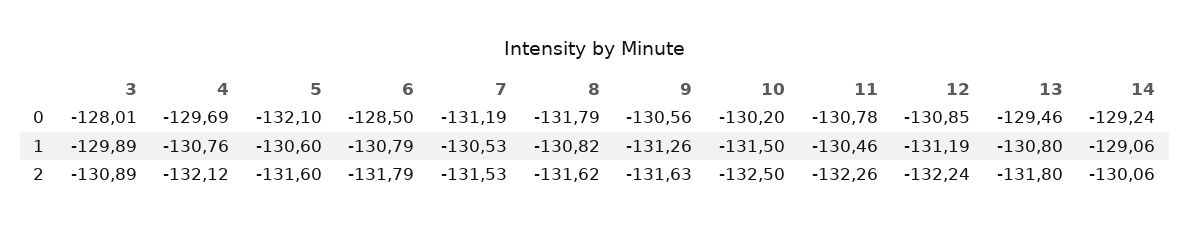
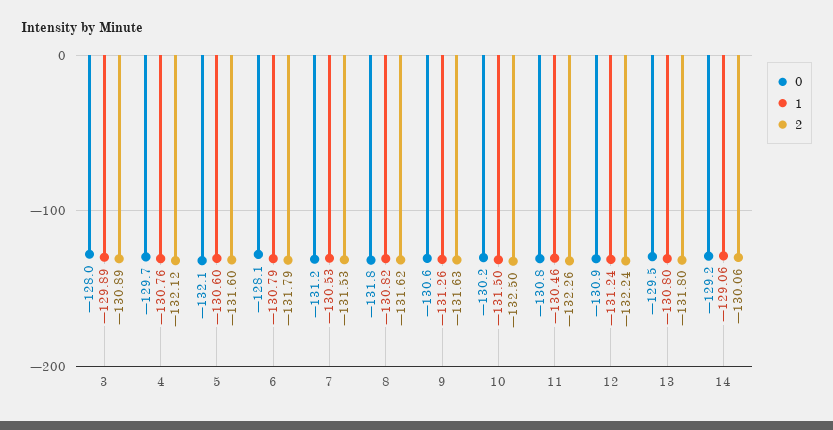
0, 6: -128.5 -> -128.1
1, 12: -131.19 -> -131.24

